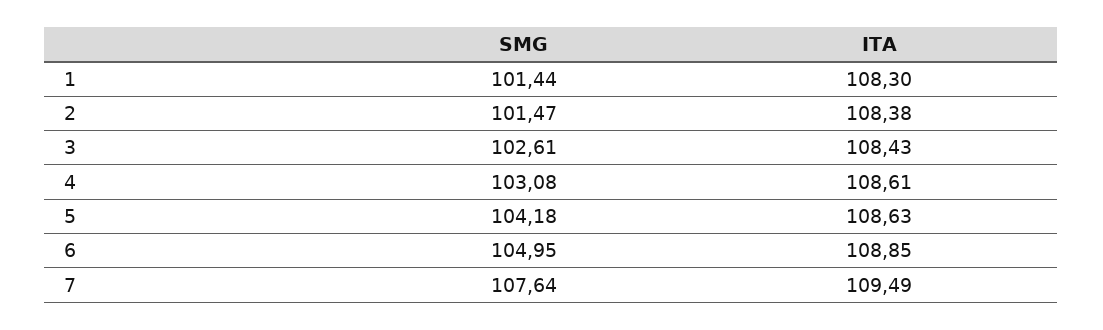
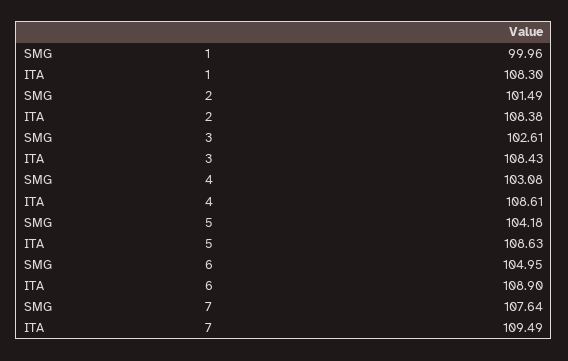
SMG, 1: 101.44 -> 99.96
SMG, 2: 101.47 -> 101.49
ITA, 6: 108.85 -> 108.9

